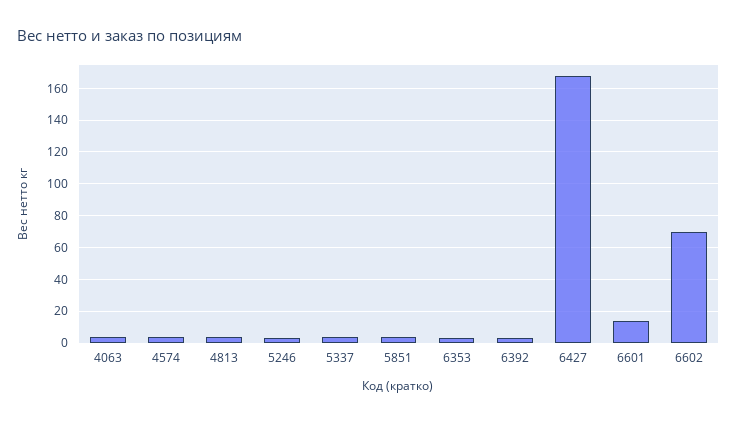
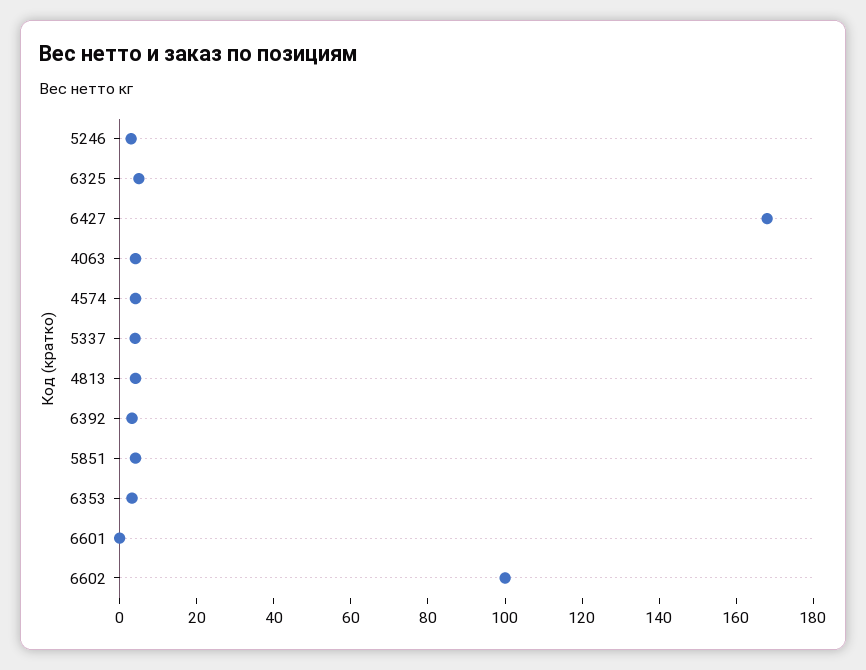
6601: 15 -> 0
6602: 70 -> 100
6325: none -> 5

